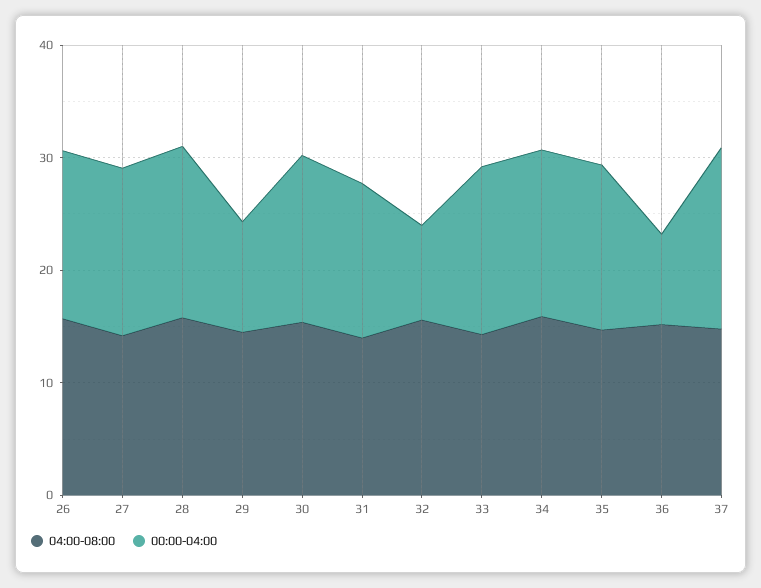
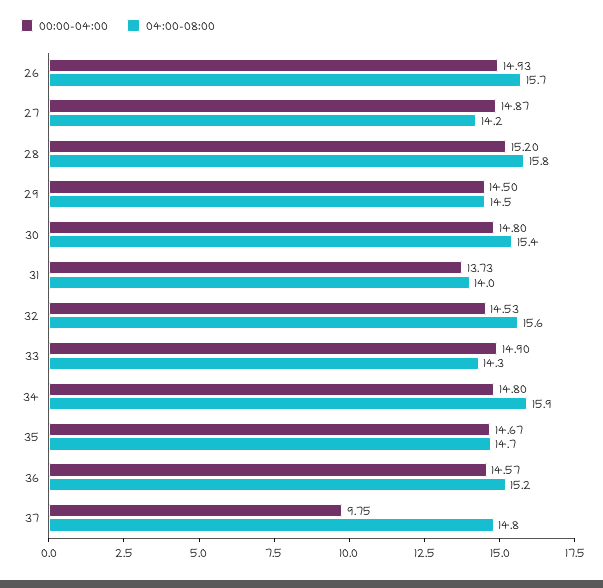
00:00-04:00, 29: 10 -> 14.5
00:00-04:00, 32: 8 -> 14.53
00:00-04:00, 36: 8 -> 14.57
00:00-04:00, 37: 16 -> 9.75

